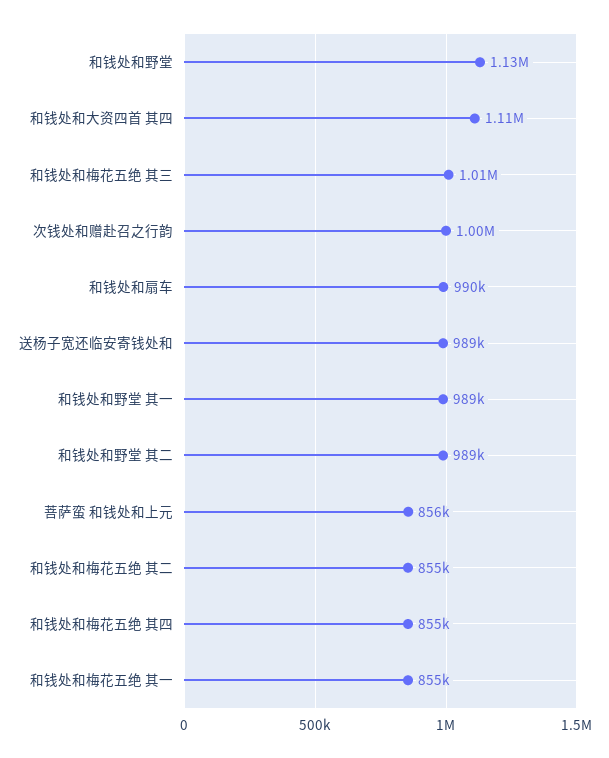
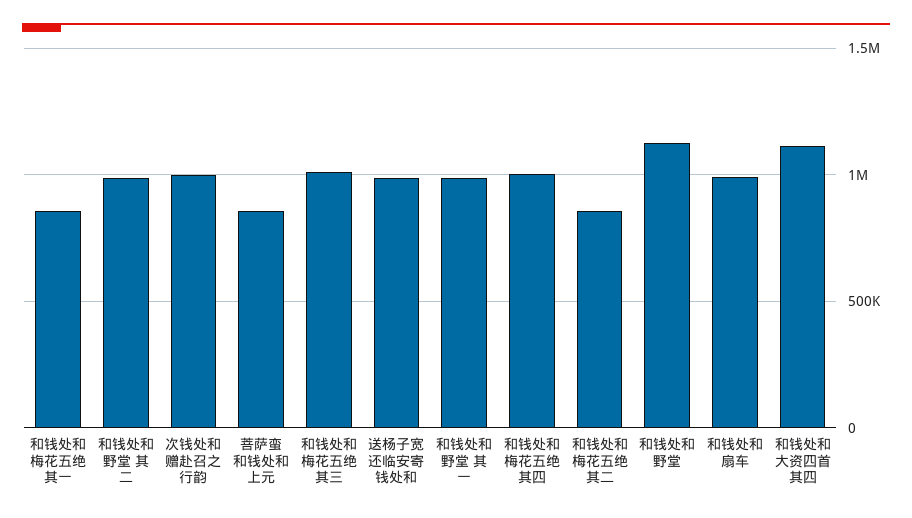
和钱处和梅花五绝 其四: 855000 -> 1000000

